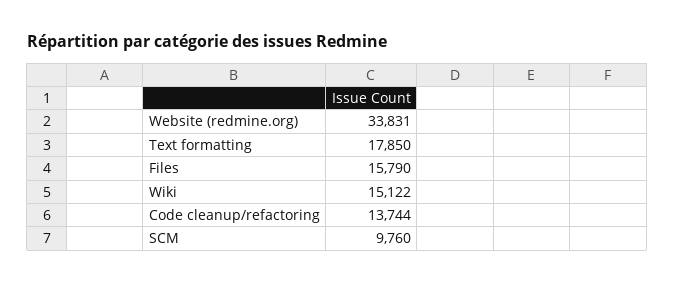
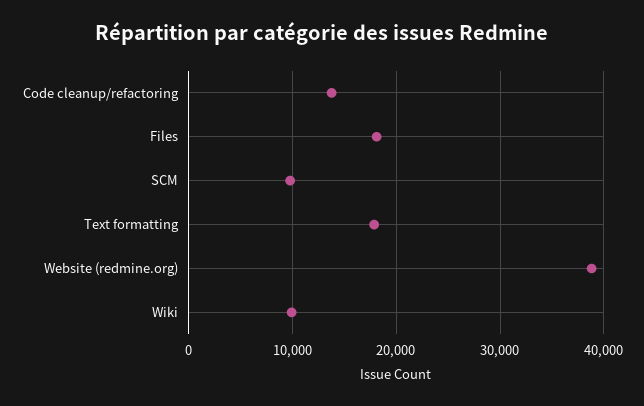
Website (redmine.org): 33831 -> 39000
Files: 15790 -> 18000
Wiki: 15122 -> 10000

